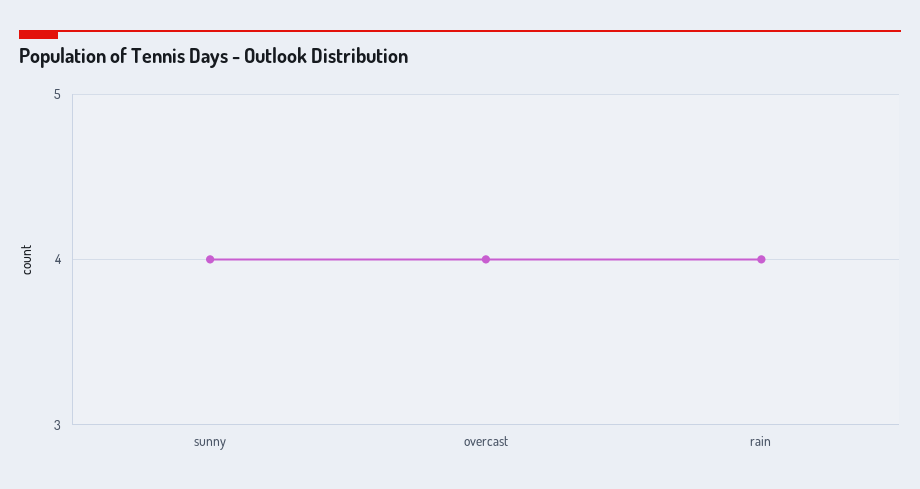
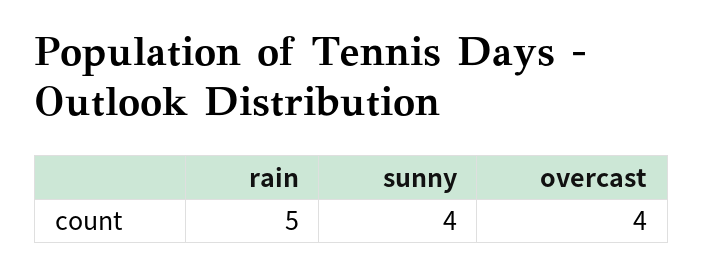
rain: 4 -> 5

